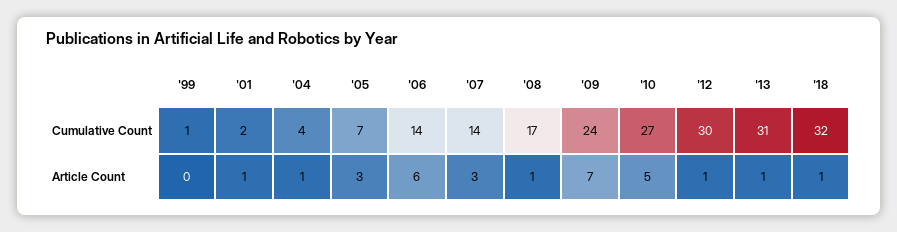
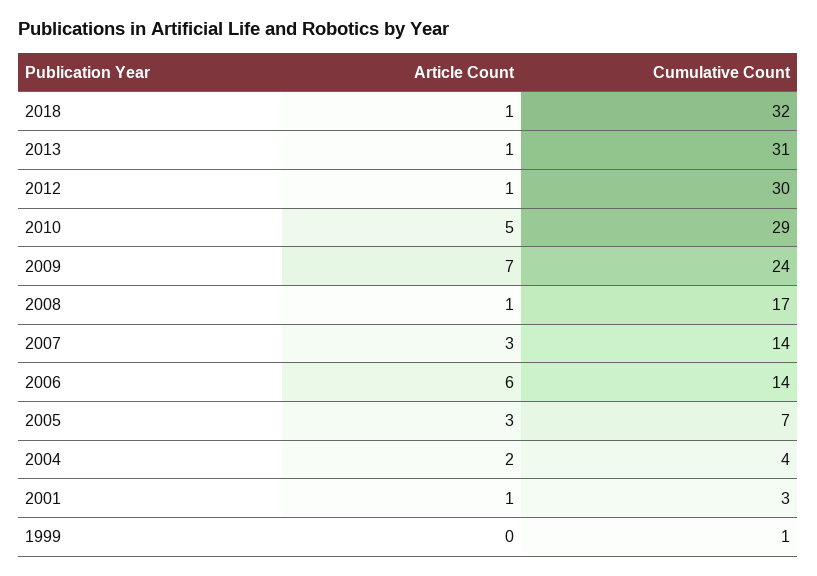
'01, Cumulative Count: 2 -> 3
'10, Cumulative Count: 27 -> 29
'04, Article Count: 1 -> 2

